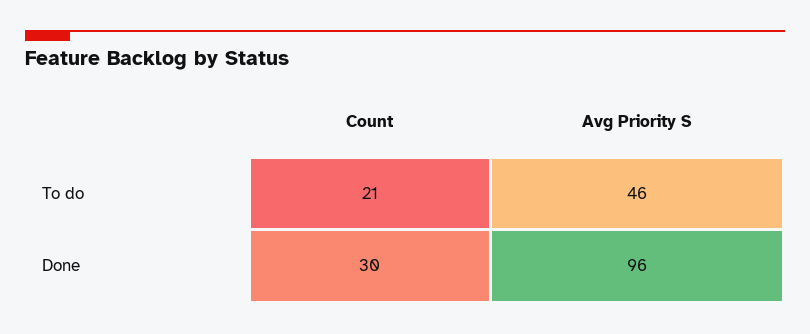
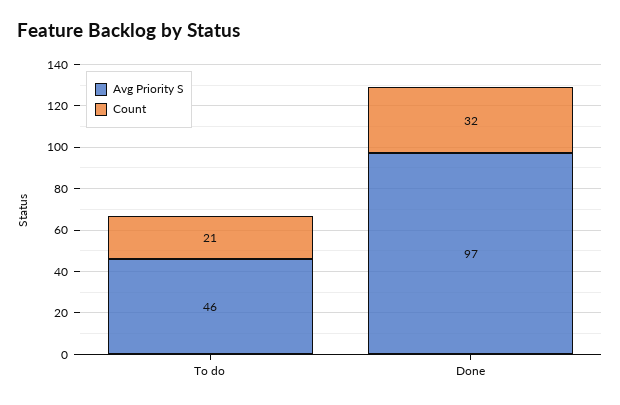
Count, Done: 30 -> 32
Avg Priority S, Done: 96 -> 97

